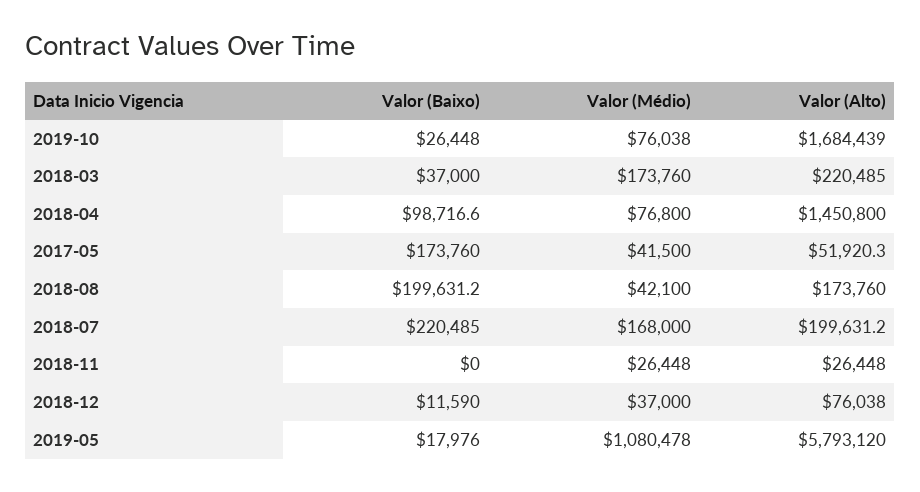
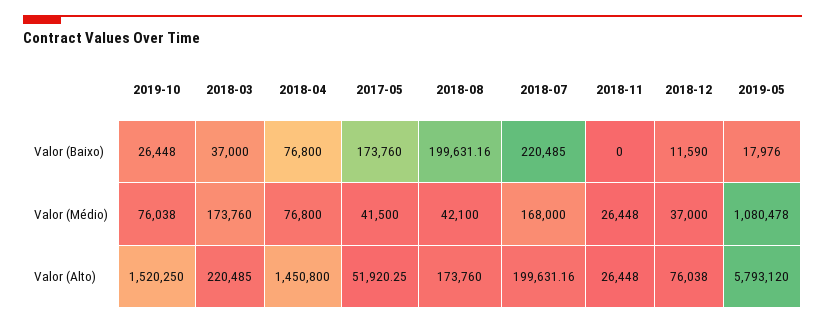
Valor (Alto), 2019-10: 1684439 -> 1520250
Valor (Baixo), 2018-04: 98716.6 -> 76800

